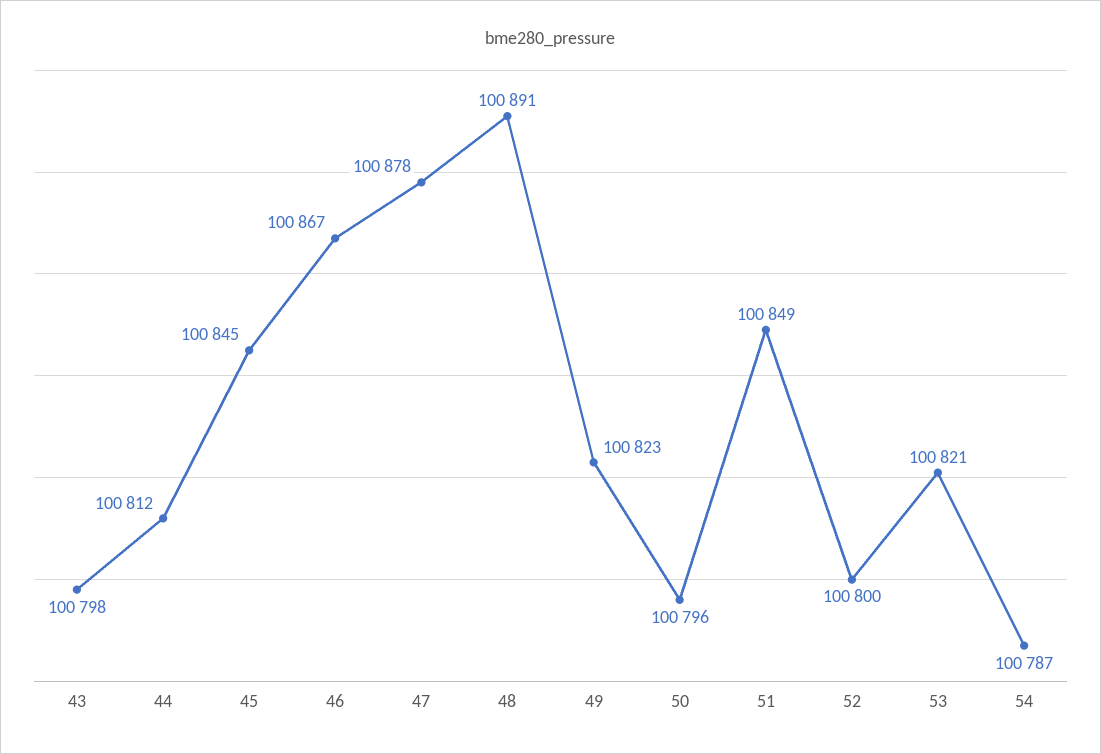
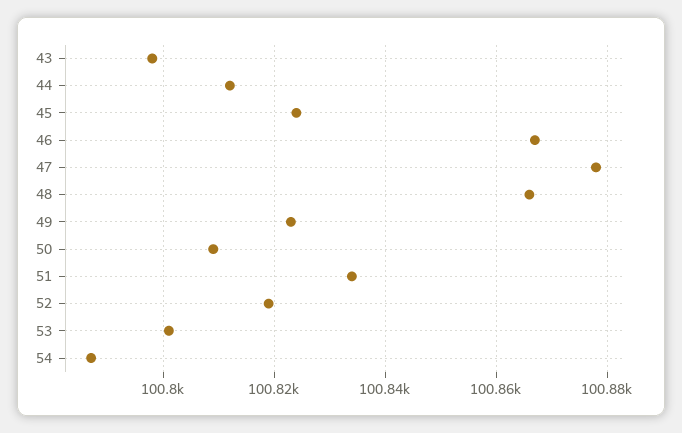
45: 100845 -> 100825
48: 100891 -> 100865
50: 100796 -> 100810
51: 100849 -> 100835
52: 100800 -> 100820
53: 100821 -> 100800

